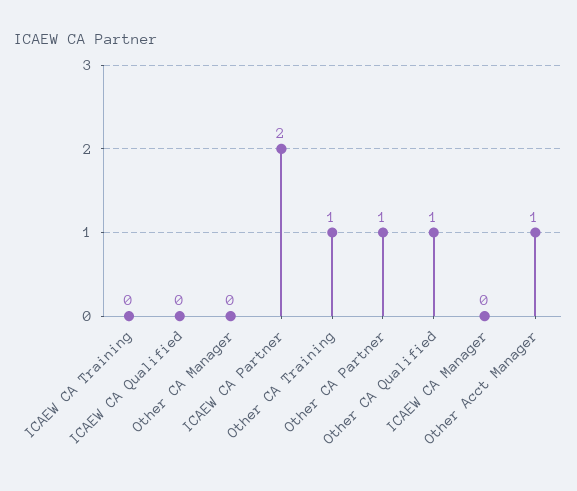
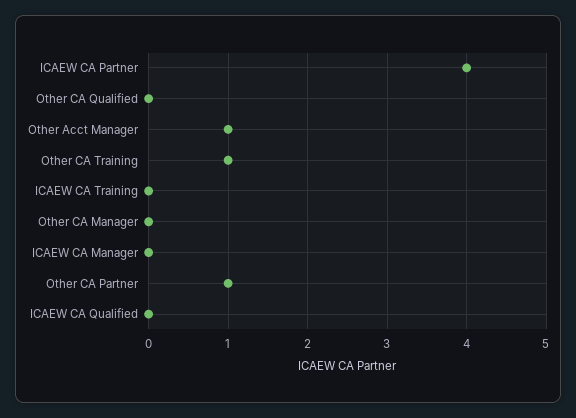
ICAEW CA Partner: 2 -> 4
Other CA Qualified: 1 -> 0

